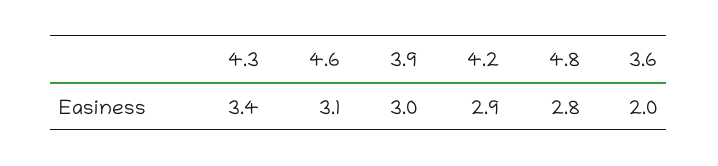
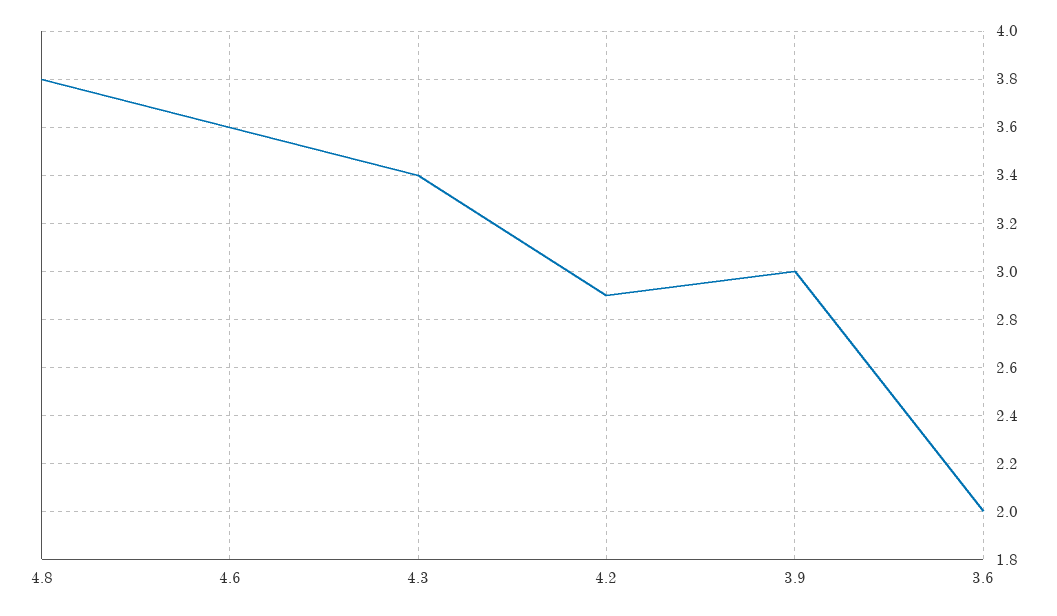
4.6: 3.1 -> 3.6
4.8: 2.8 -> 3.8

